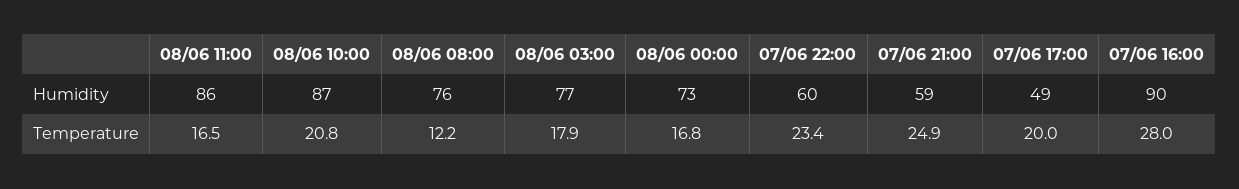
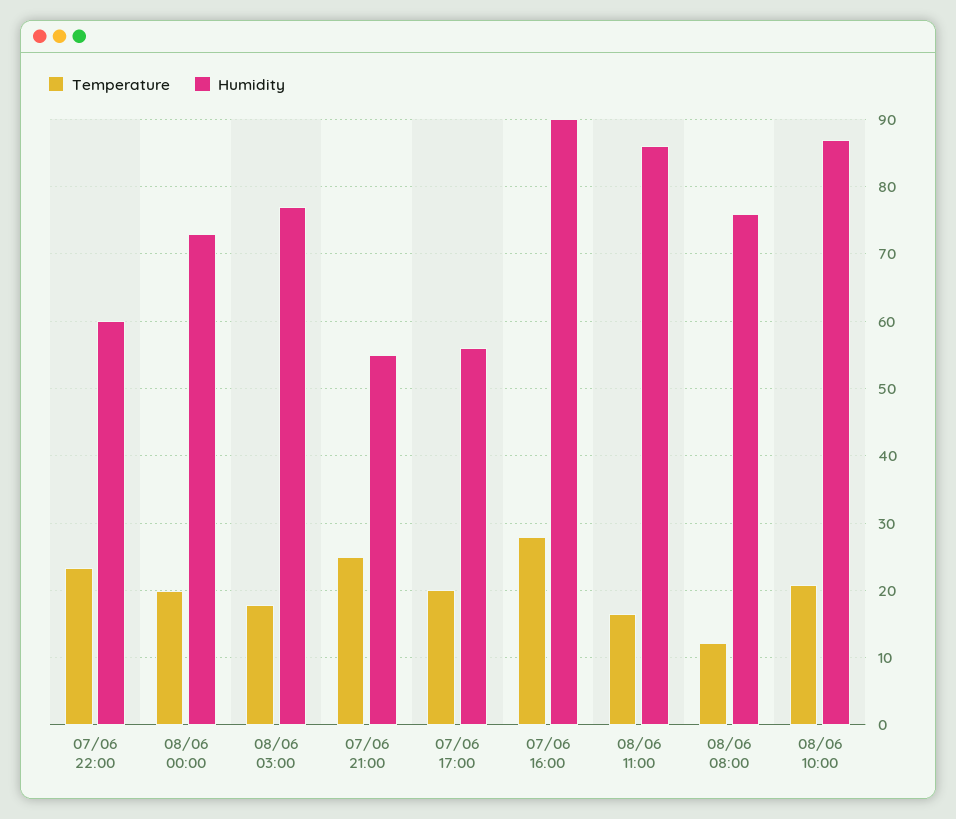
Humidity, 07/06 21:00: 59 -> 55
Humidity, 07/06 17:00: 49 -> 56
Temperature, 08/06 00:00: 16.8 -> 20

